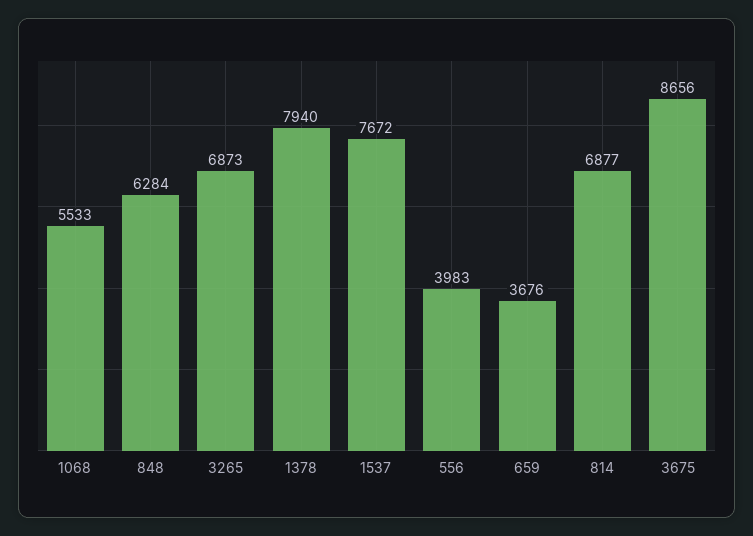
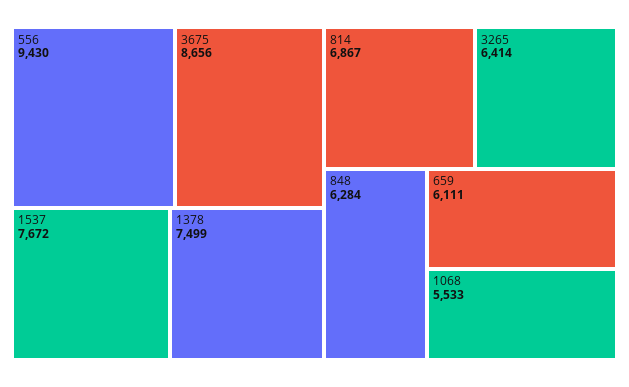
3265: 6873 -> 6414
1378: 7940 -> 7499
556: 3983 -> 9430
659: 3676 -> 6111
814: 6877 -> 6867

